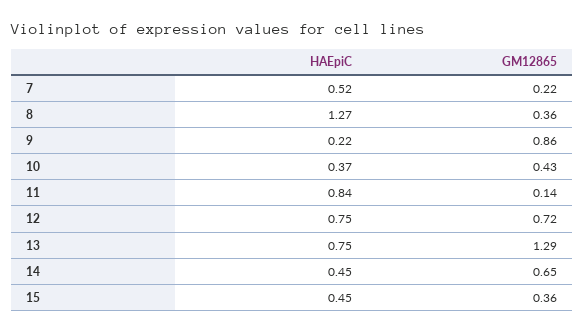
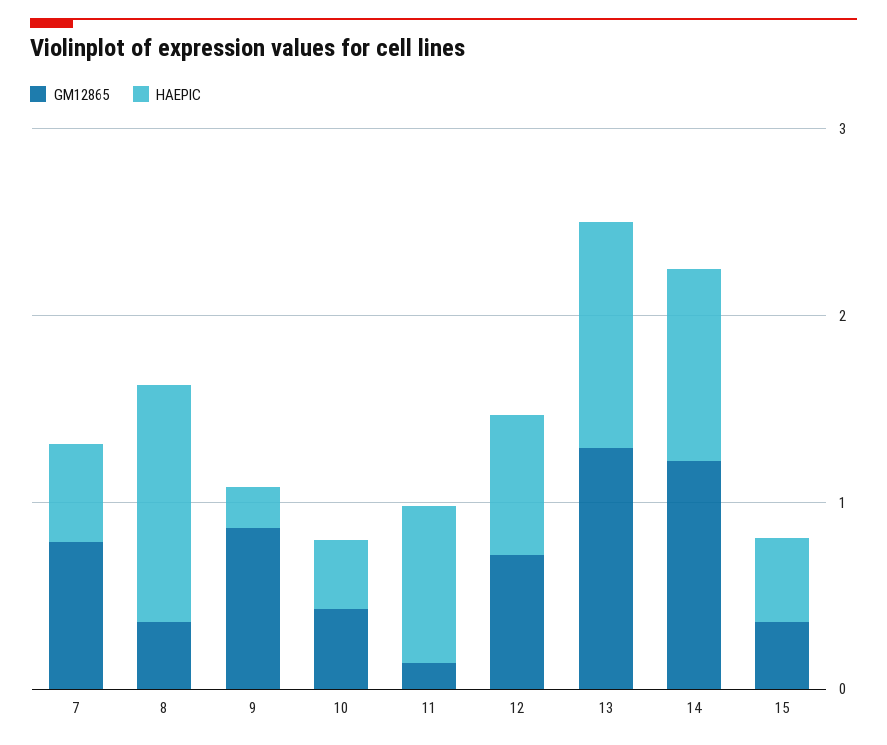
GM12865, 7: 0.22 -> 0.8
HAEpiC, 13: 0.75 -> 1.2
HAEpiC, 14: 0.45 -> 1
GM12865, 14: 0.65 -> 1.2

